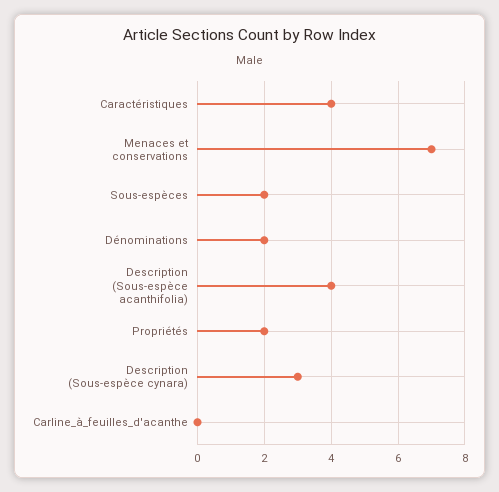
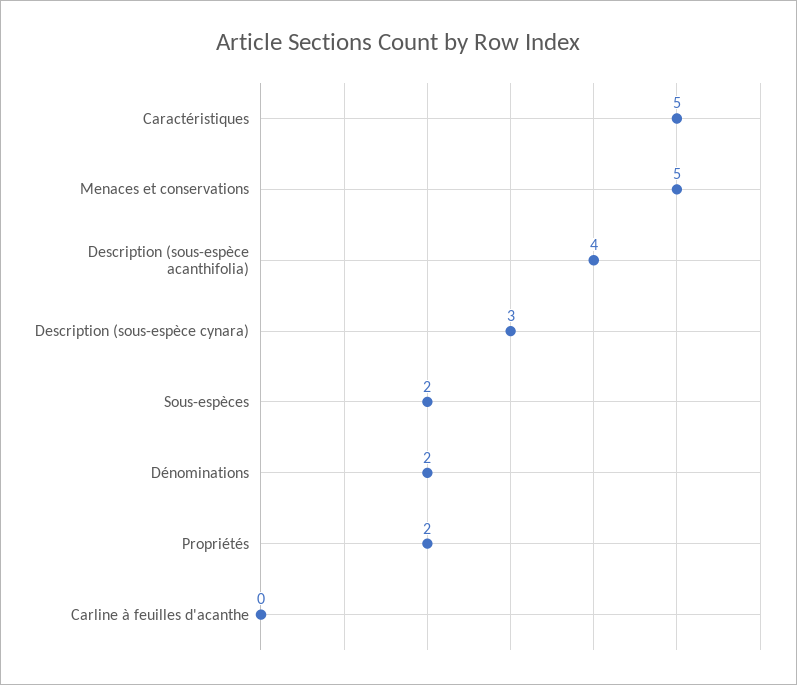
Caractéristiques: 4 -> 5
Menaces et conservations: 7 -> 5

